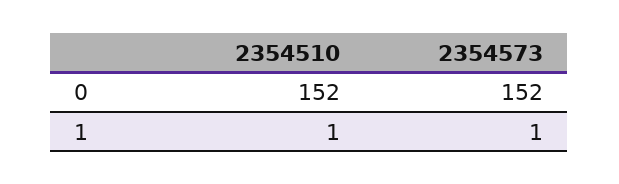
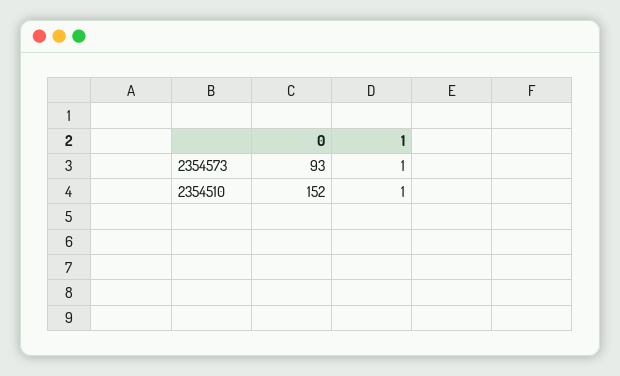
2354573, 0: 152 -> 93

